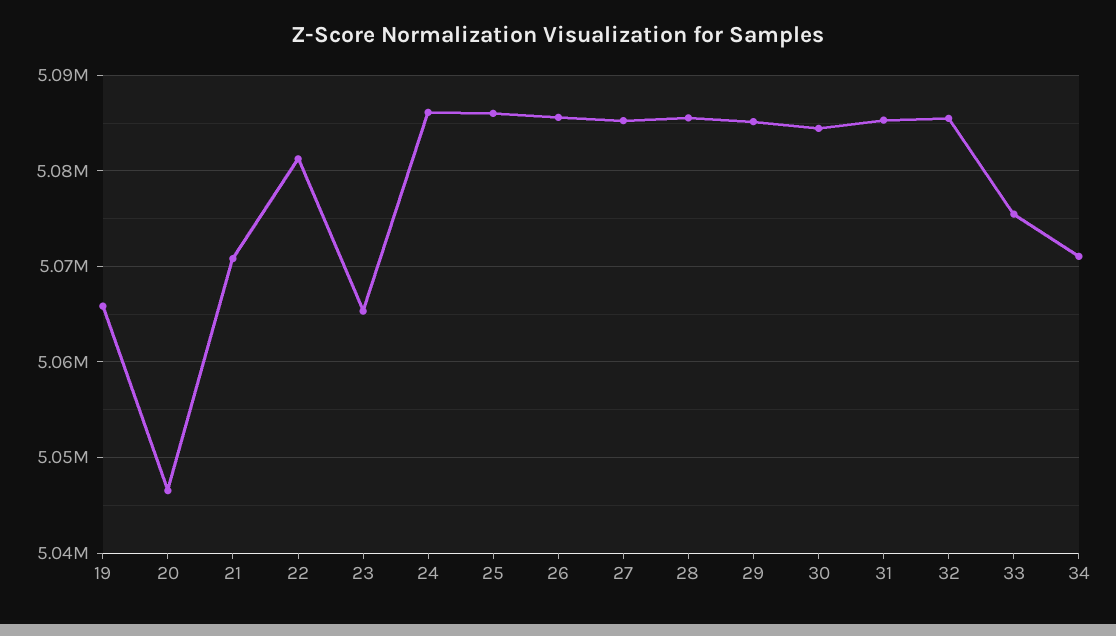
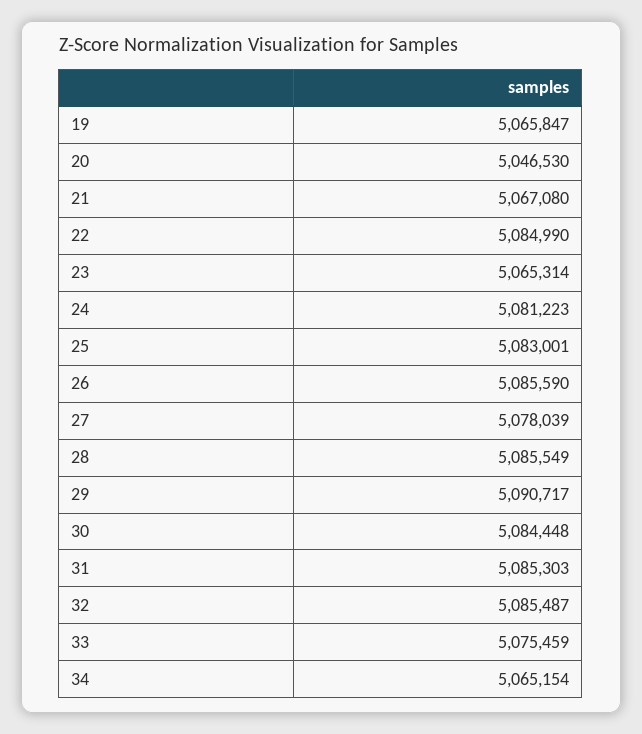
21: 5071000 -> 5067080
22: 5081000 -> 5084990
24: 5086000 -> 5081223
25: 5086000 -> 5083001
27: 5085000 -> 5078039
29: 5085000 -> 5090717
34: 5071000 -> 5065154

